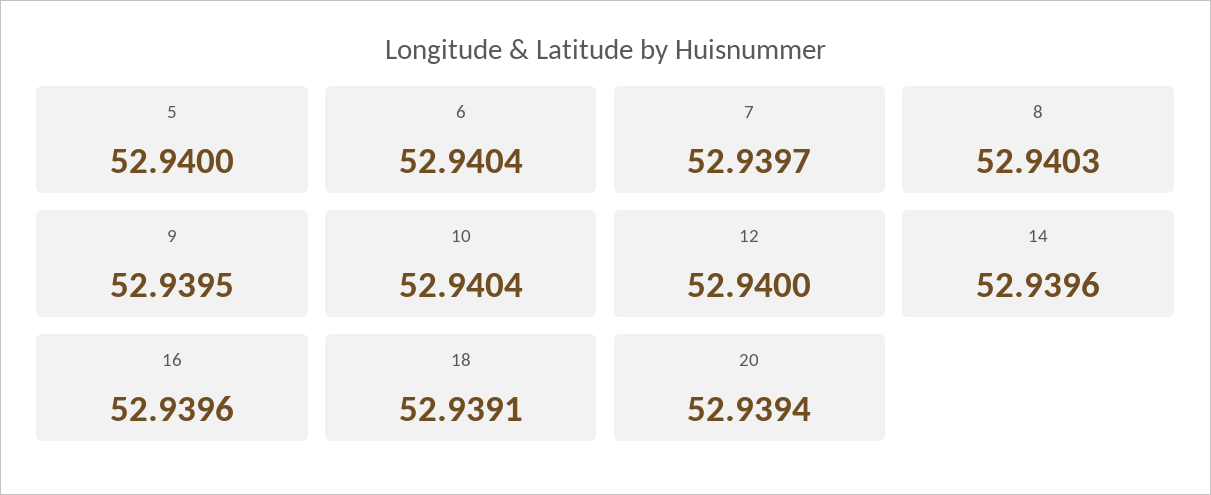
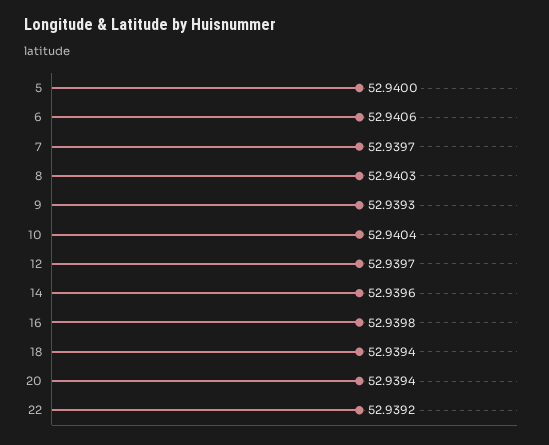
6: 52.9404 -> 52.9406
9: 52.9395 -> 52.9393
12: 52.94 -> 52.9397
16: 52.9396 -> 52.9398
18: 52.9391 -> 52.9394
22: none -> 52.9392

